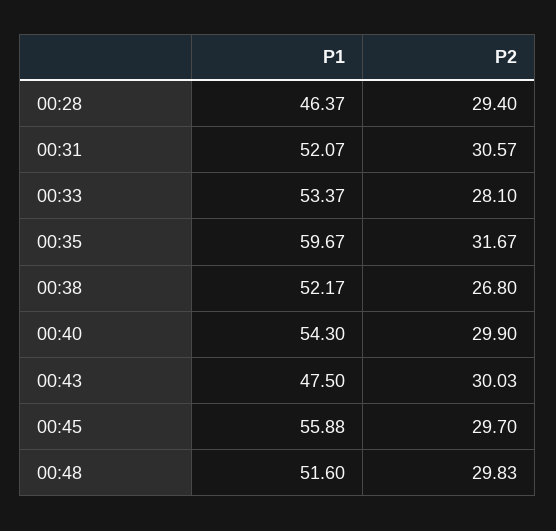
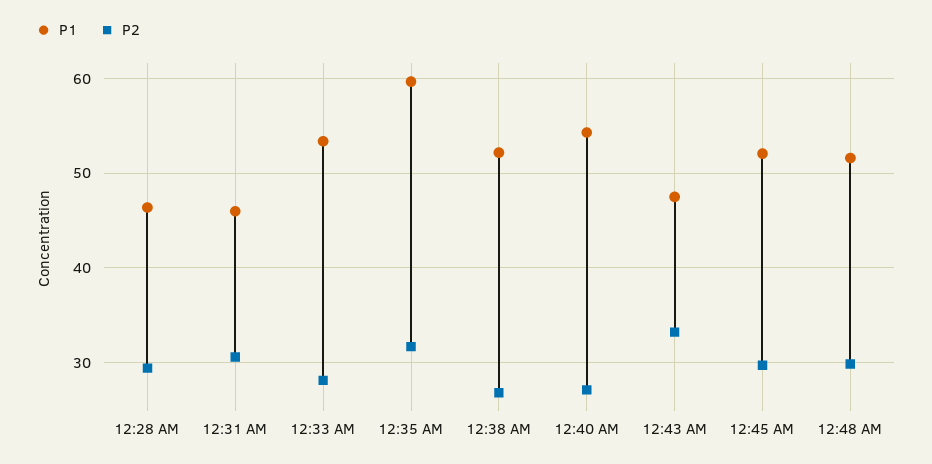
P1, 00:31: 52.07 -> 46
P2, 00:40: 29.9 -> 27
P2, 00:43: 30.03 -> 33
P1, 00:45: 55.88 -> 52

